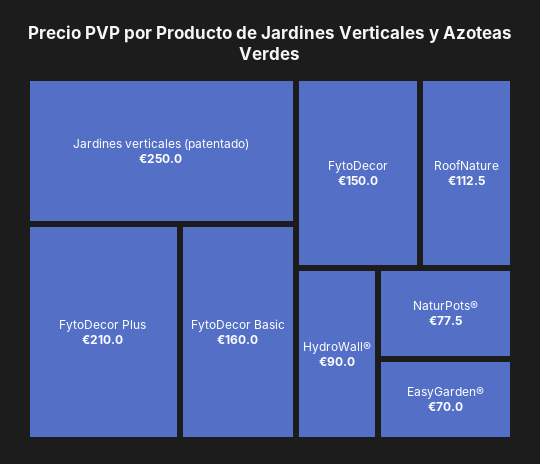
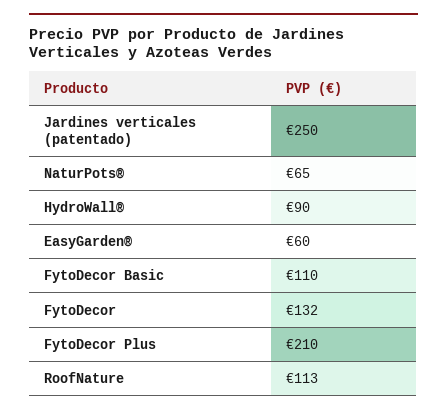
FytoDecor Basic: 160 -> 110
FytoDecor: 150 -> 132
NaturPots®: 77.5 -> 65
EasyGarden®: 70 -> 60

